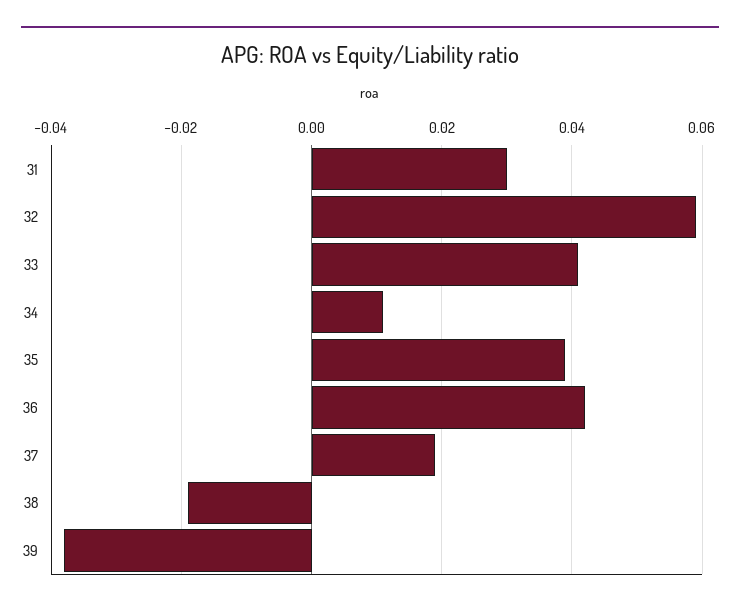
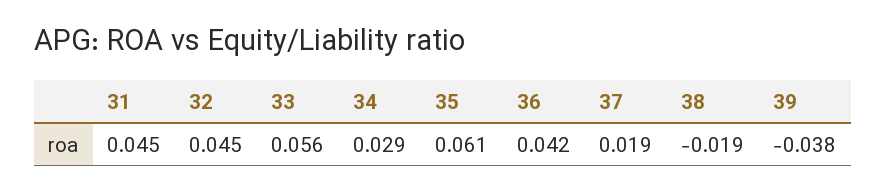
31: 0.03 -> 0.045
32: 0.06 -> 0.045
33: 0.04 -> 0.056
34: 0.01 -> 0.029
35: 0.04 -> 0.061

